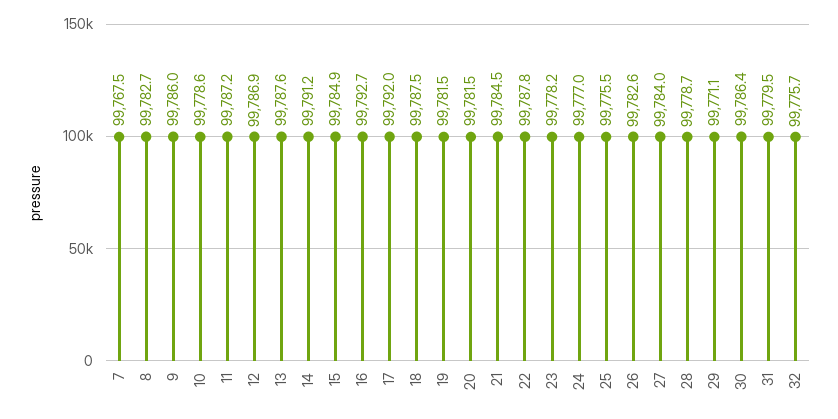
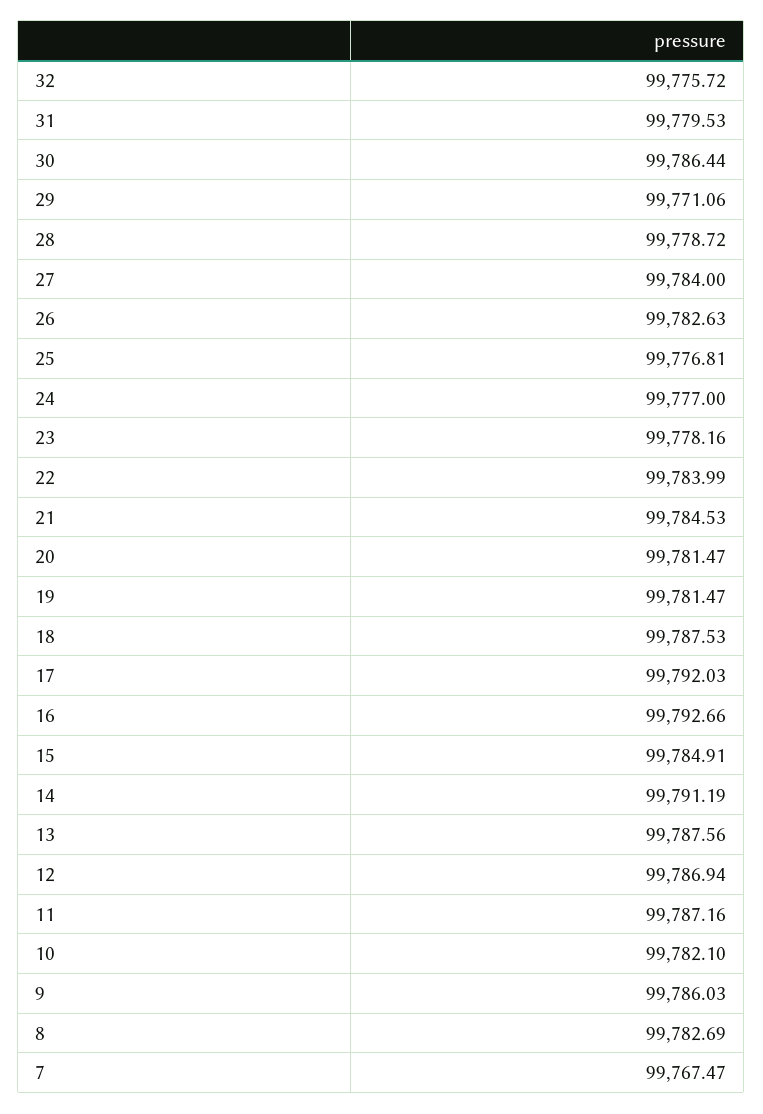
10: 99778.6 -> 99782.1
22: 99787.8 -> 99783.99
25: 99775.5 -> 99776.81

